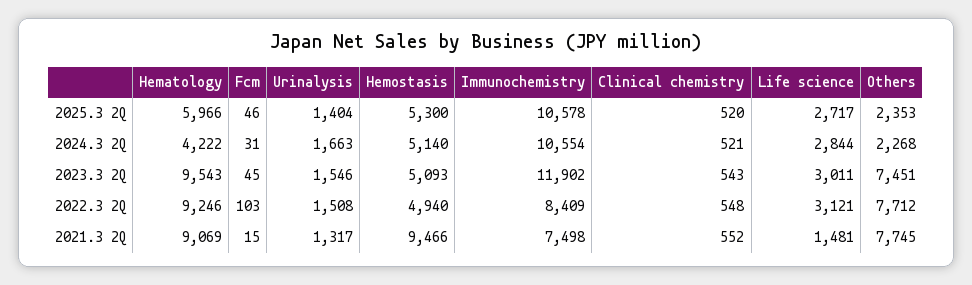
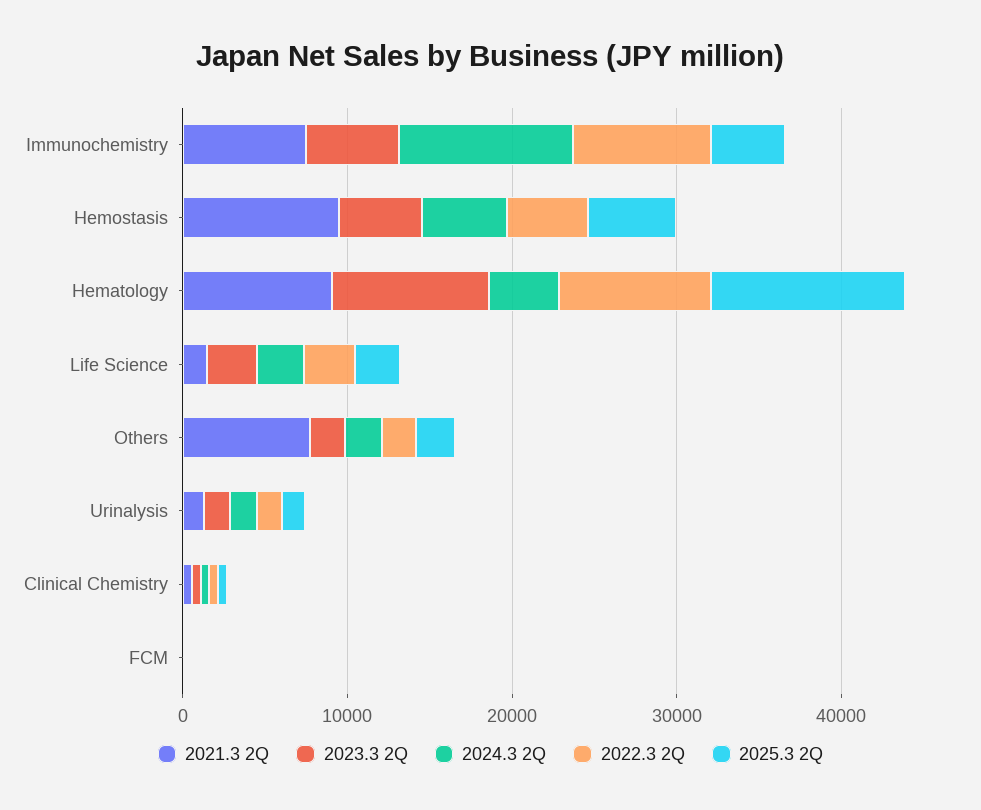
2025.3 2Q, Hematology: 5966 -> 12000
2025.3 2Q, Immunochemistry: 10578 -> 4000
2023.3 2Q, Immunochemistry: 11902 -> 6000
2023.3 2Q, Others: 7451 -> 2000
2022.3 2Q, Others: 7712 -> 2000

